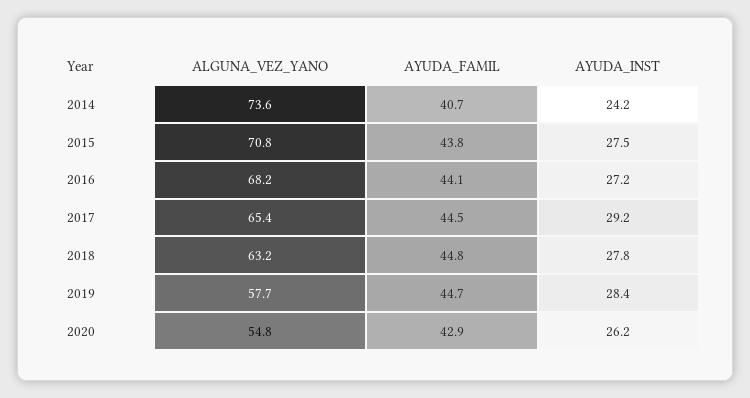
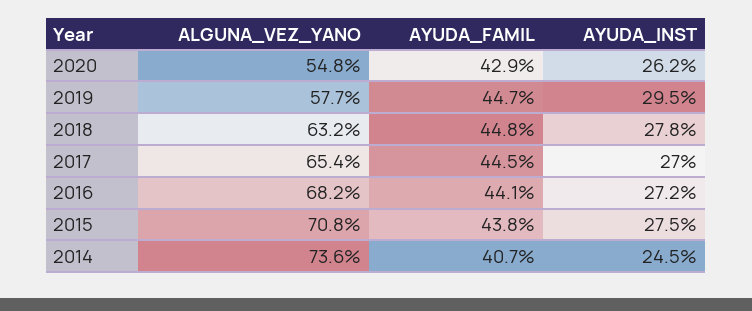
AYUDA_INST, 2014: 24.2 -> 24.5
AYUDA_INST, 2017: 29.2 -> 27
AYUDA_INST, 2019: 28.4 -> 29.5

